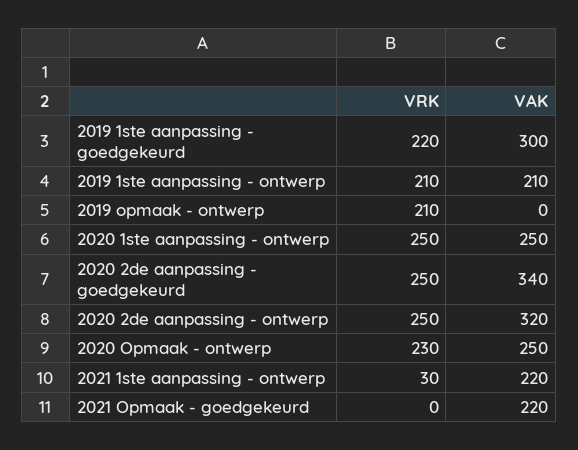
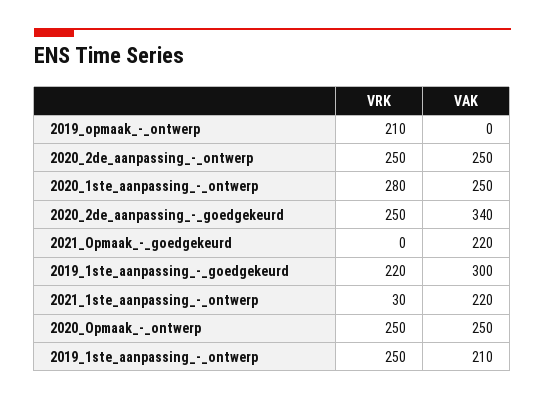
VRK, 2019 1ste aanpassing - ontwerp: 210 -> 250
VRK, 2020 1ste aanpassing - ontwerp: 250 -> 280
VAK, 2020 2de aanpassing - ontwerp: 320 -> 250
VRK, 2020 Opmaak - ontwerp: 230 -> 250

